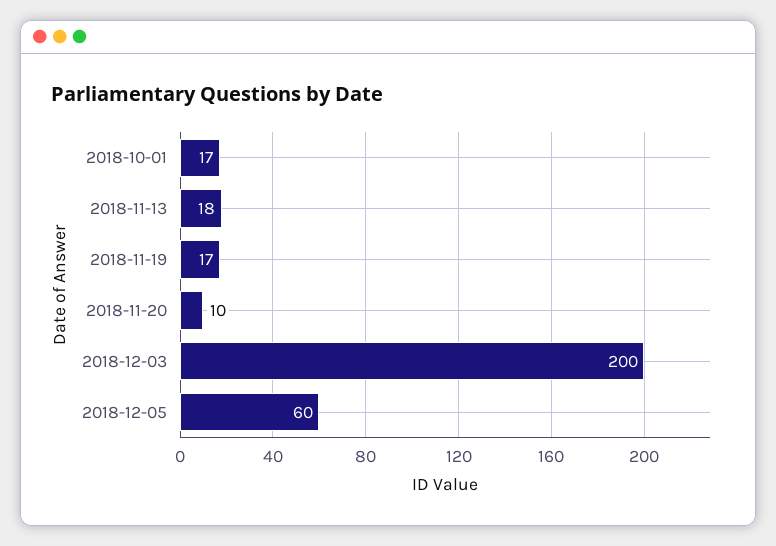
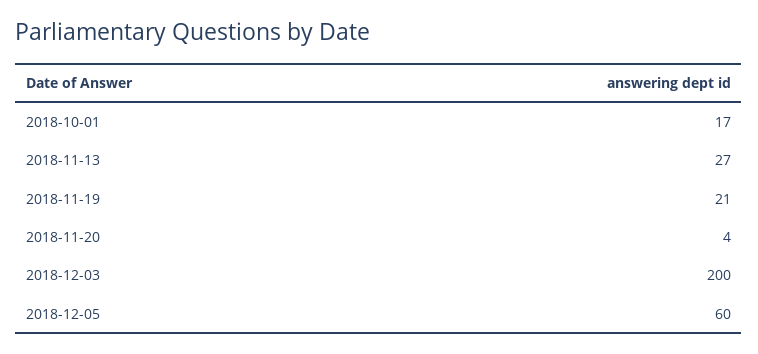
2018-11-13: 18 -> 27
2018-11-19: 17 -> 21
2018-11-20: 10 -> 4

